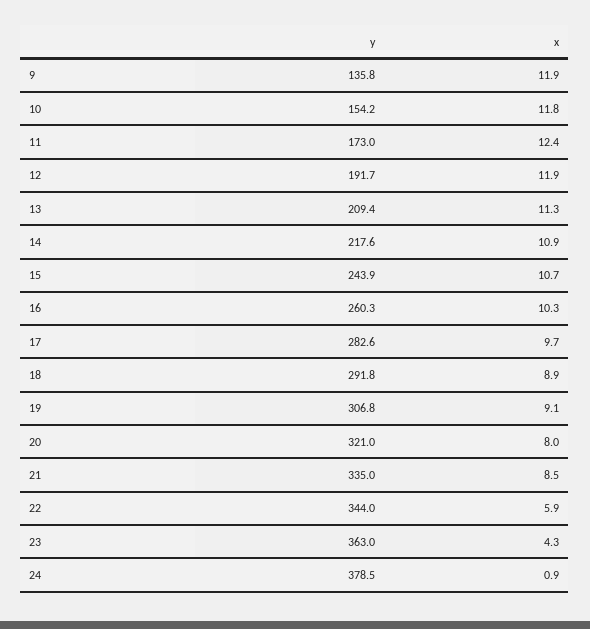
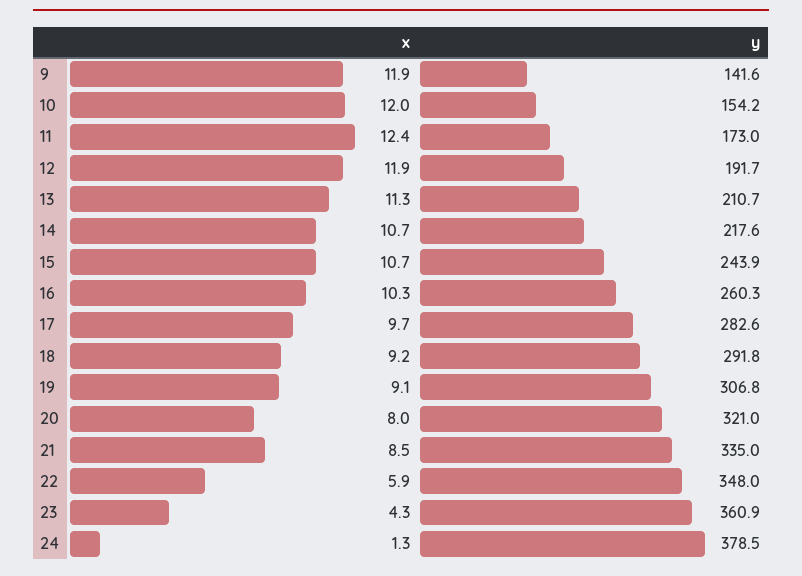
y, 9: 135.8 -> 141.6
x, 10: 11.8 -> 12
y, 13: 209.4 -> 210.7
x, 14: 10.9 -> 10.7
x, 18: 8.9 -> 9.2
y, 22: 344 -> 348
y, 23: 363 -> 360.9
x, 24: 0.9 -> 1.3

